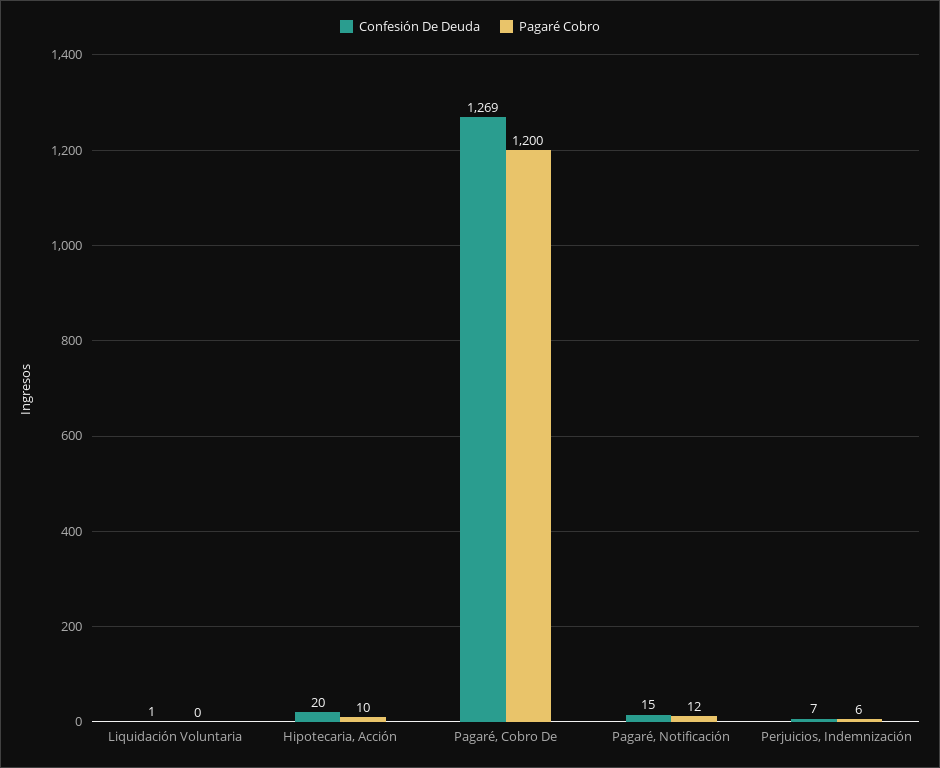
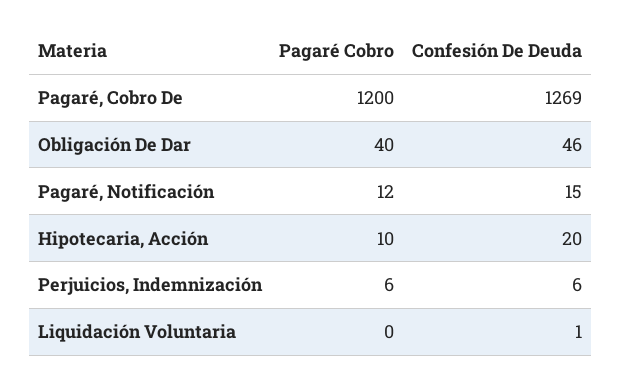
Confesión De Deuda, Perjuicios, Indemnización: 7 -> 6
Pagaré Cobro, Obligación De Dar: none -> 40
Confesión De Deuda, Obligación De Dar: none -> 46

